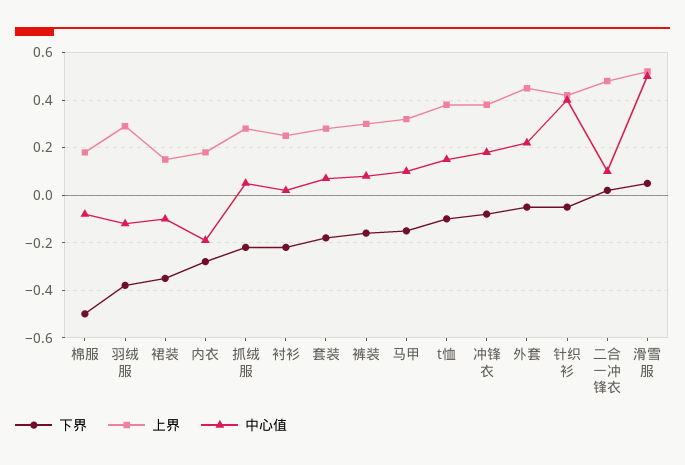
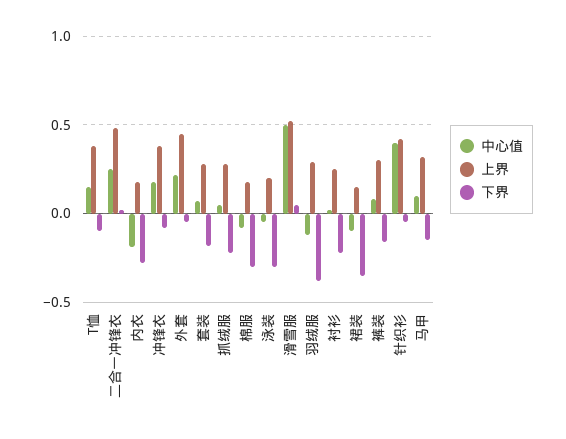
下界, 棉服: -0.5 -> -0.3
中心值, 二合一冲锋衣: 0.1 -> 0.25
中心值, 泳装: none -> -0.05
上界, 泳装: none -> 0.2
下界, 泳装: none -> -0.3

